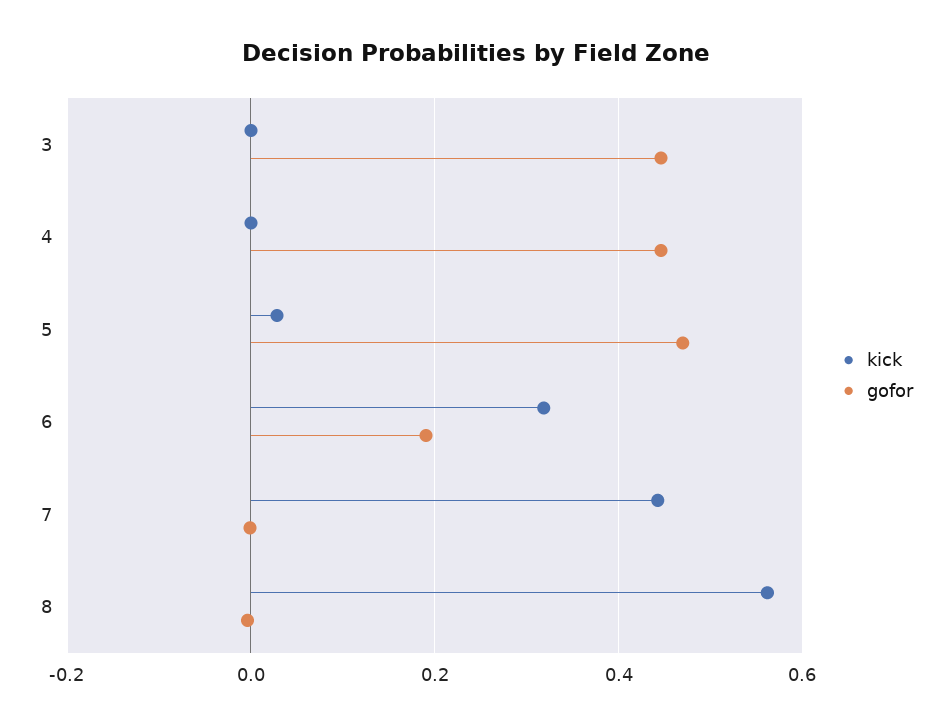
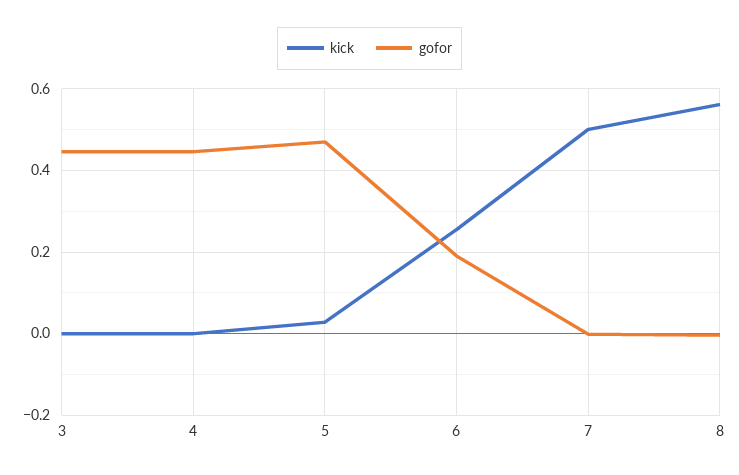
kick, 6: 0.32 -> 0.26
kick, 7: 0.44 -> 0.5

